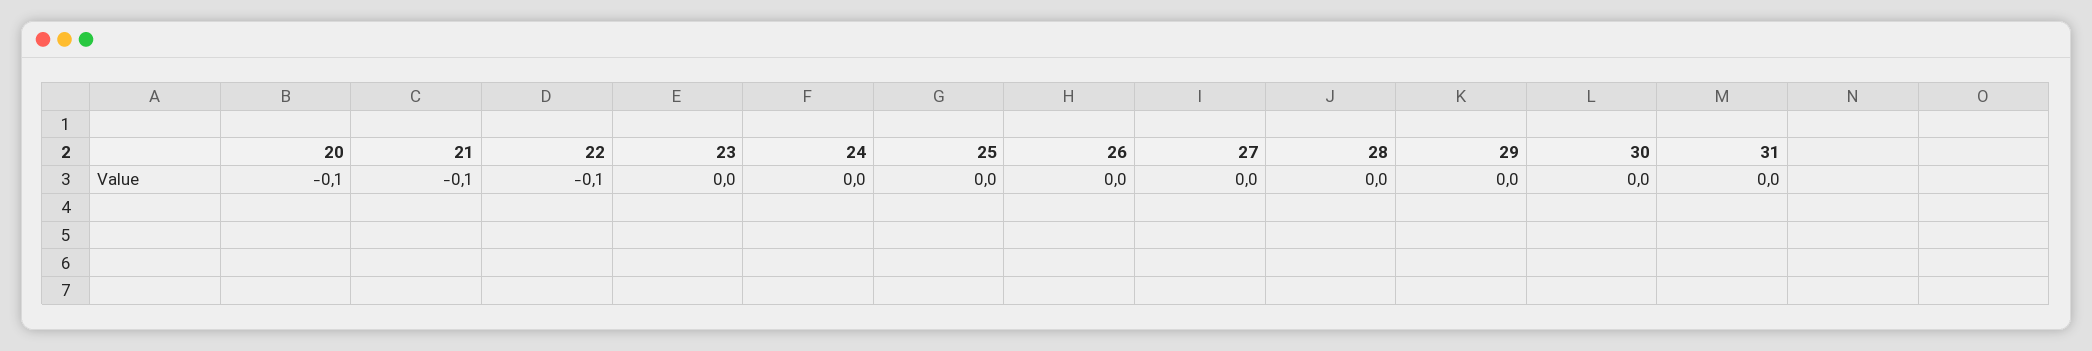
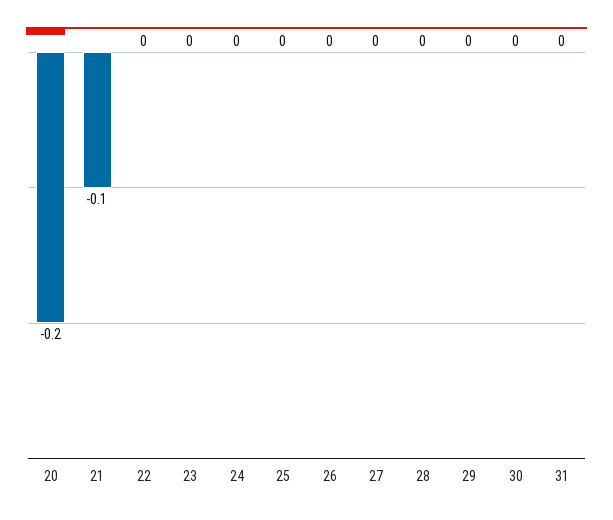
20: -0.1 -> -0.2
22: -0.1 -> 0

